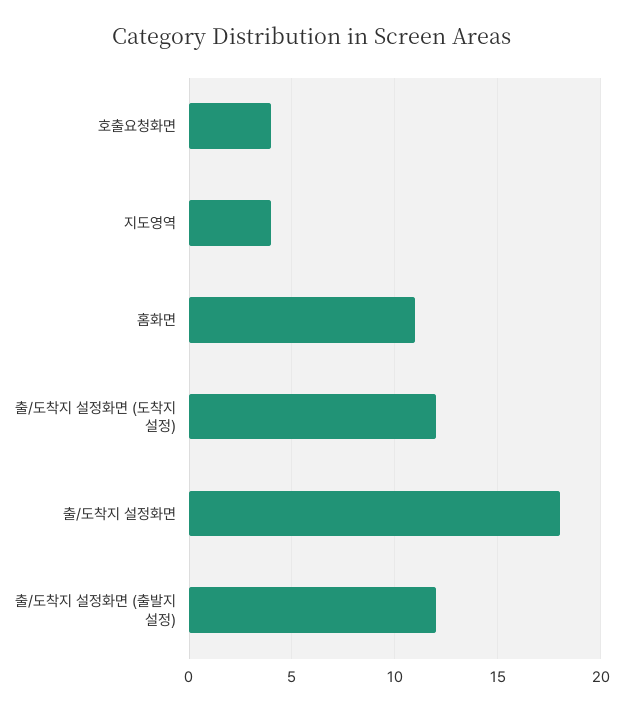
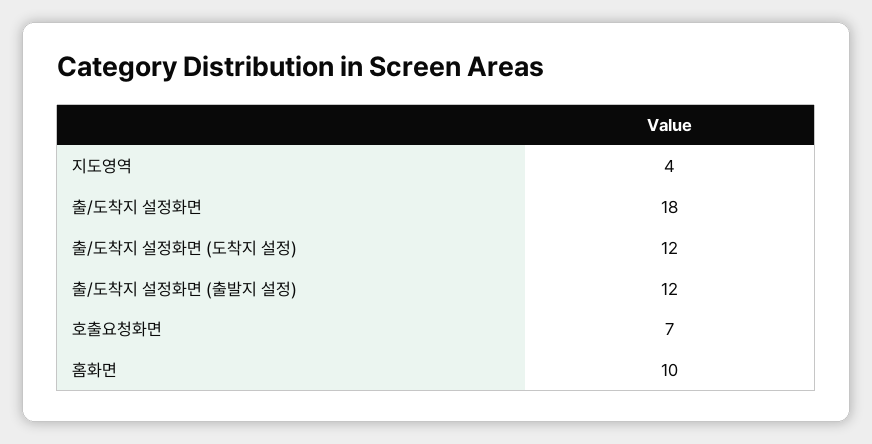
호출요청화면: 4 -> 7
홈화면: 11 -> 10

